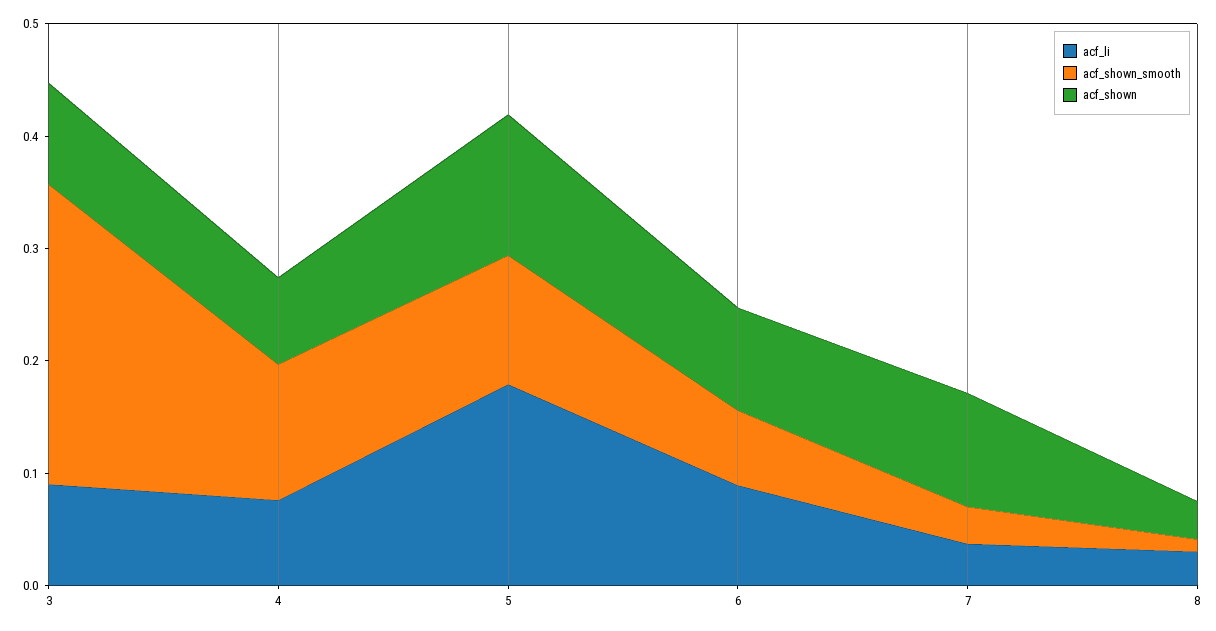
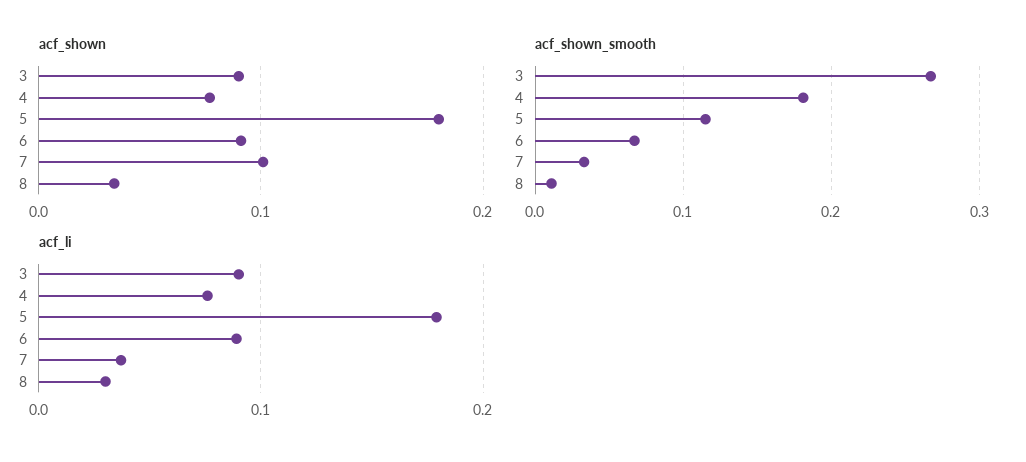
acf_shown_smooth, 4: 0.12 -> 0.18
acf_shown, 5: 0.12 -> 0.18

